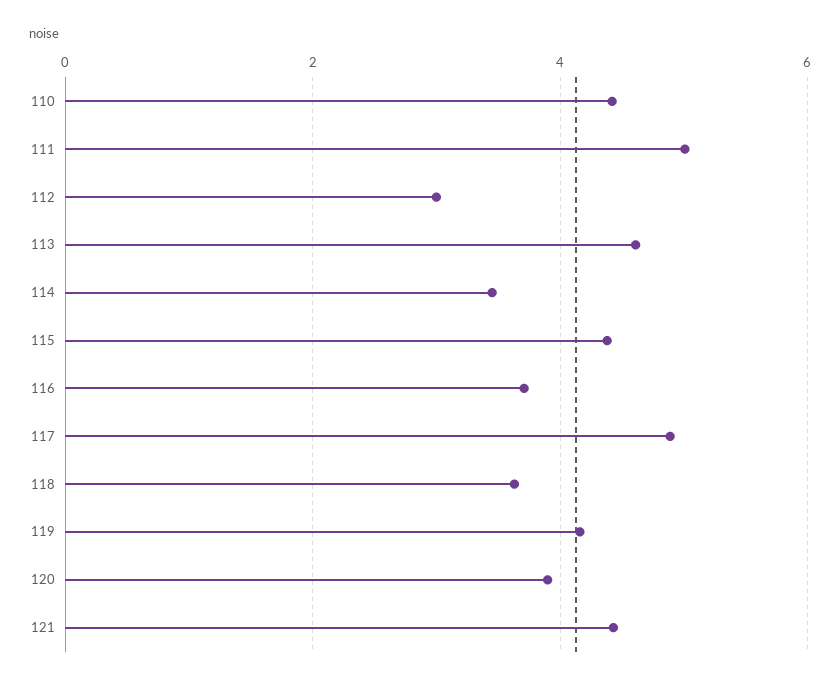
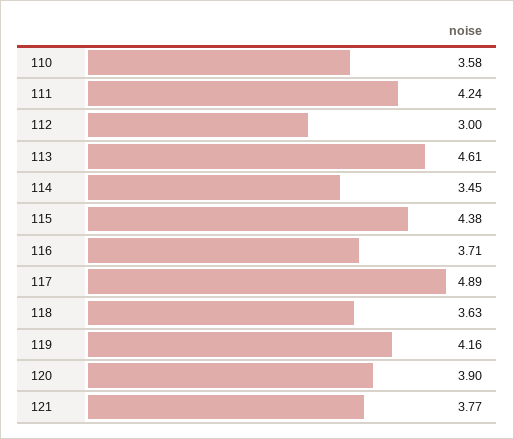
110: 4.4 -> 3.58
111: 5 -> 4.24
121: 4.4 -> 3.77

